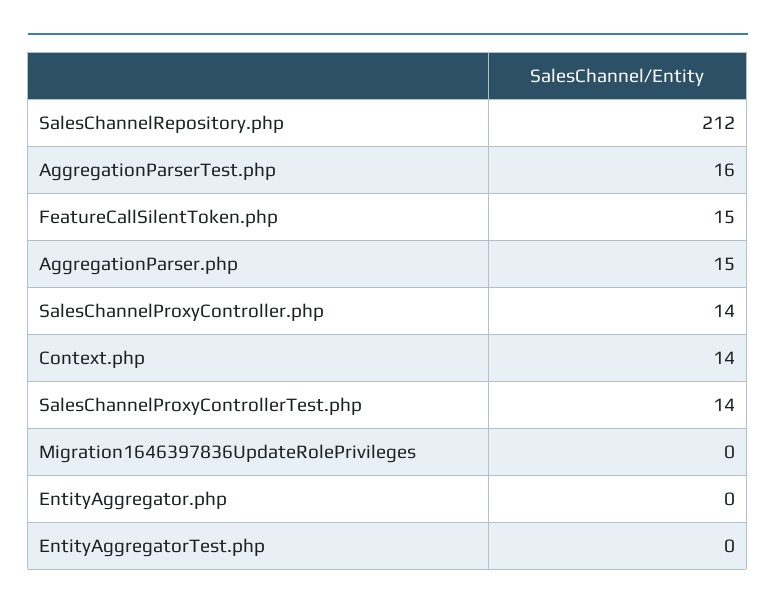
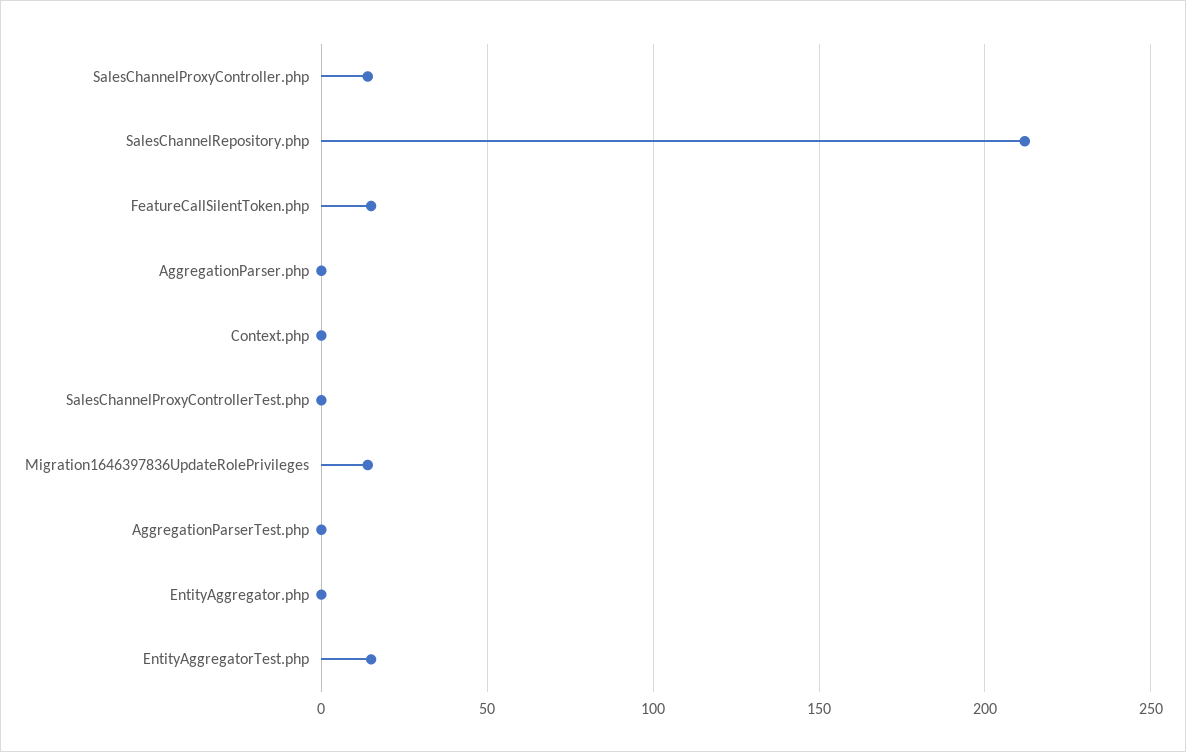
AggregationParserTest.php: 16 -> 0
AggregationParser.php: 15 -> 0
Context.php: 14 -> 0
SalesChannelProxyControllerTest.php: 14 -> 0
Migration1646397836UpdateRolePrivileges: 0 -> 15
EntityAggregatorTest.php: 0 -> 15

